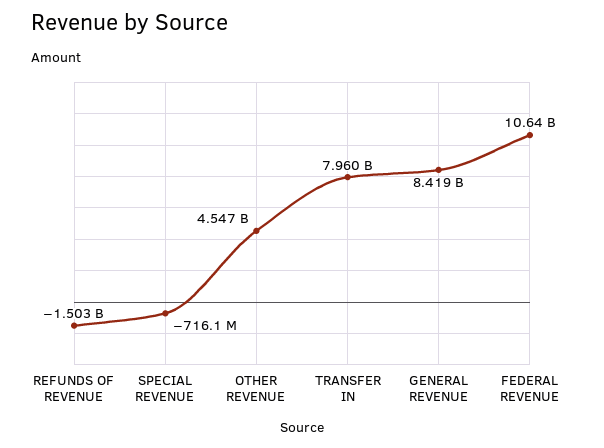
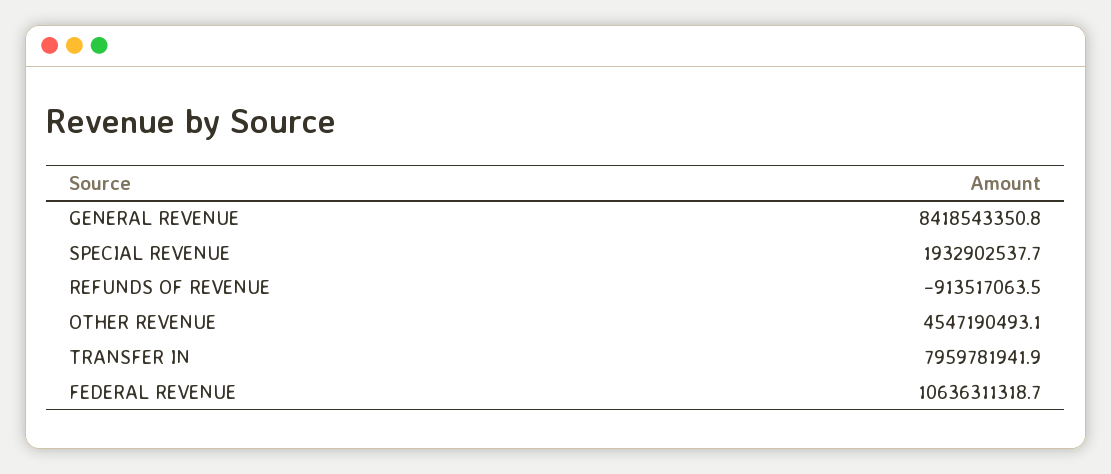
REFUNDS OF REVENUE: -1503000000 -> -913517063.5
SPECIAL REVENUE: -716100000 -> 1932902537.7

